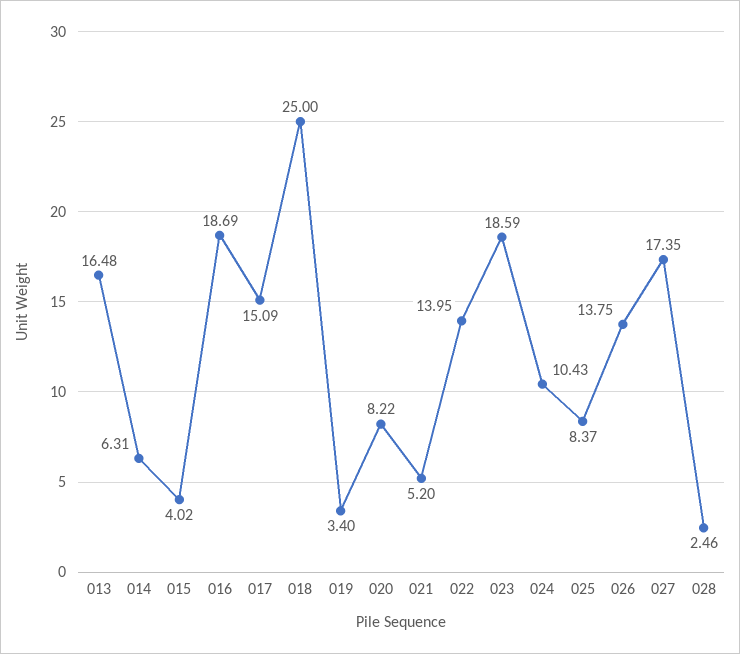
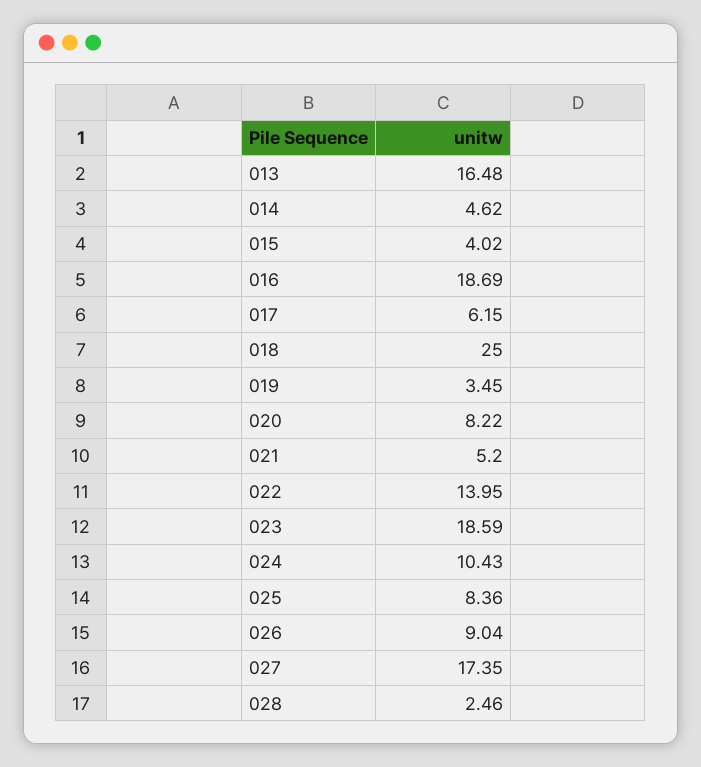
014: 6.31 -> 4.62
017: 15.09 -> 6.15
019: 3.4 -> 3.45
025: 8.37 -> 8.36
026: 13.75 -> 9.04

